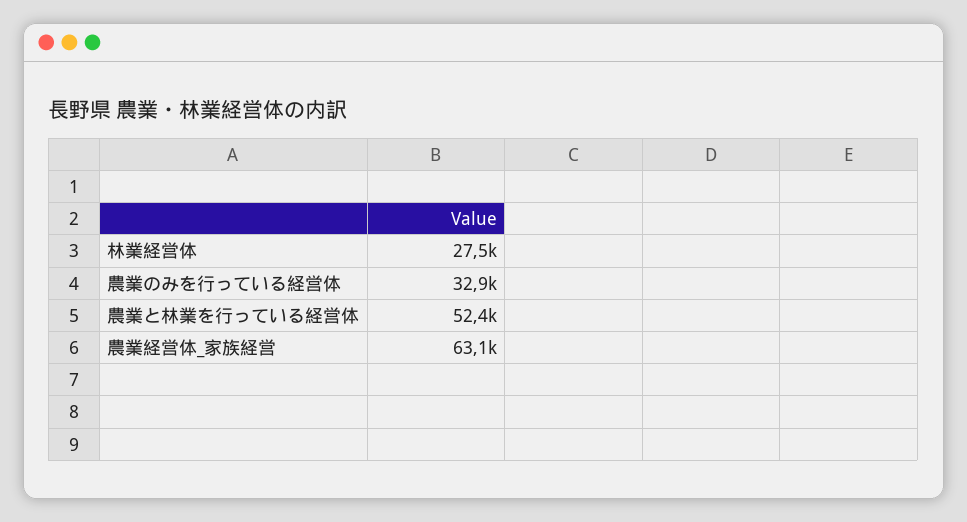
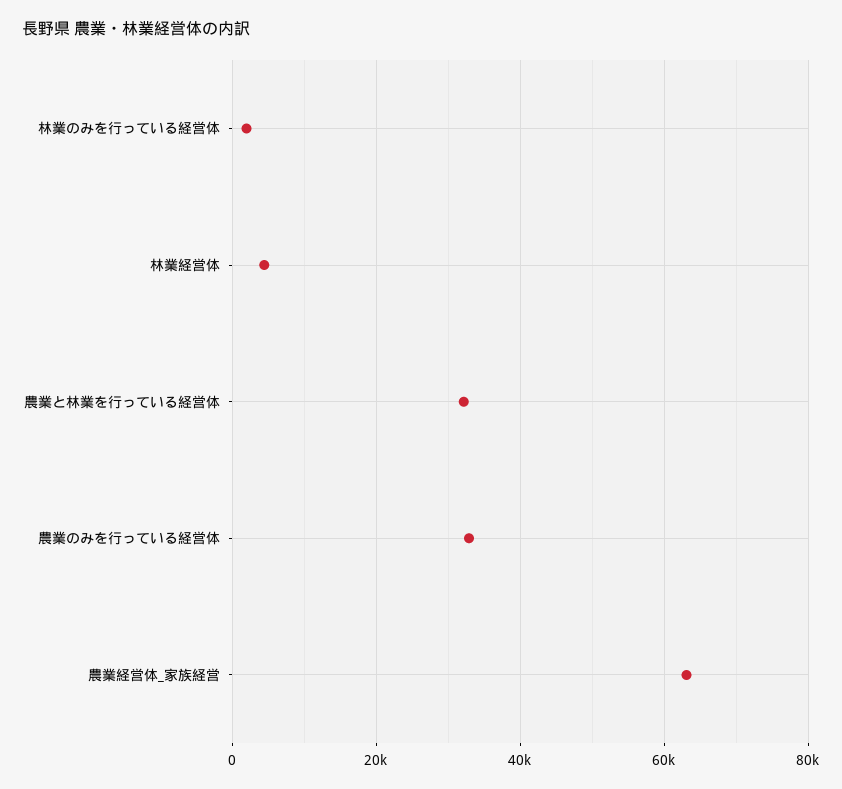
林業経営体: 27500 -> 4000
農業と林業を行っている経営体: 52400 -> 32000
林業のみを行っている経営体: none -> 2000

